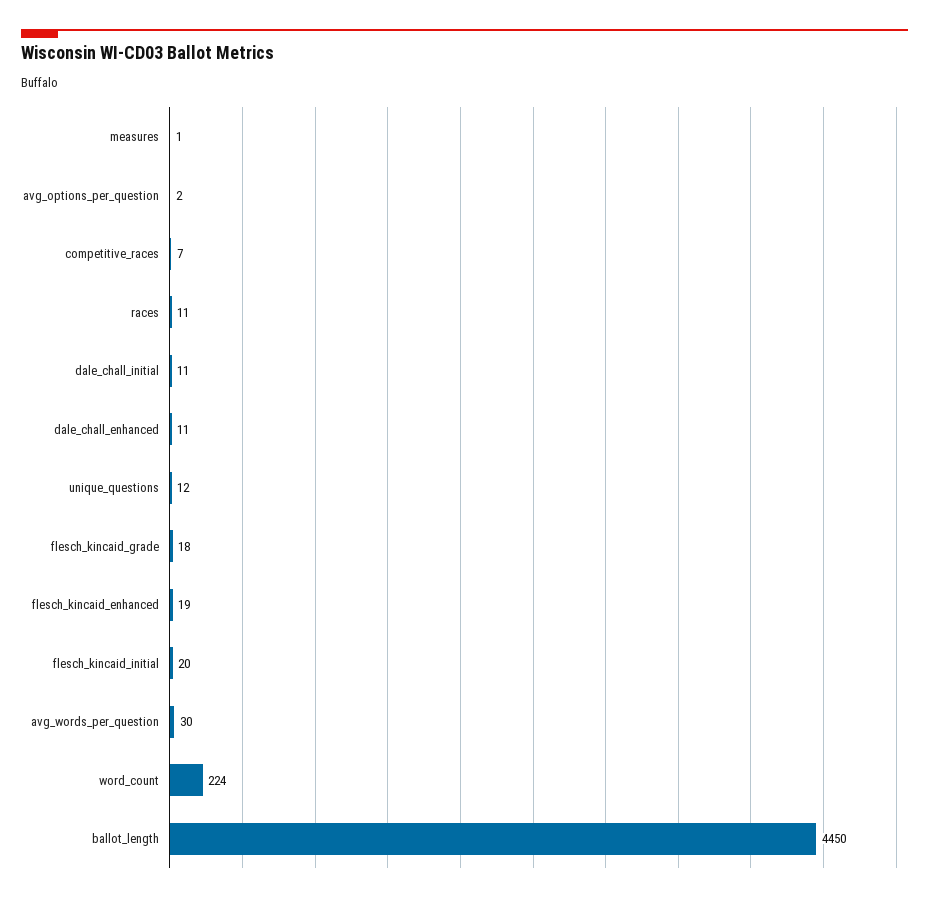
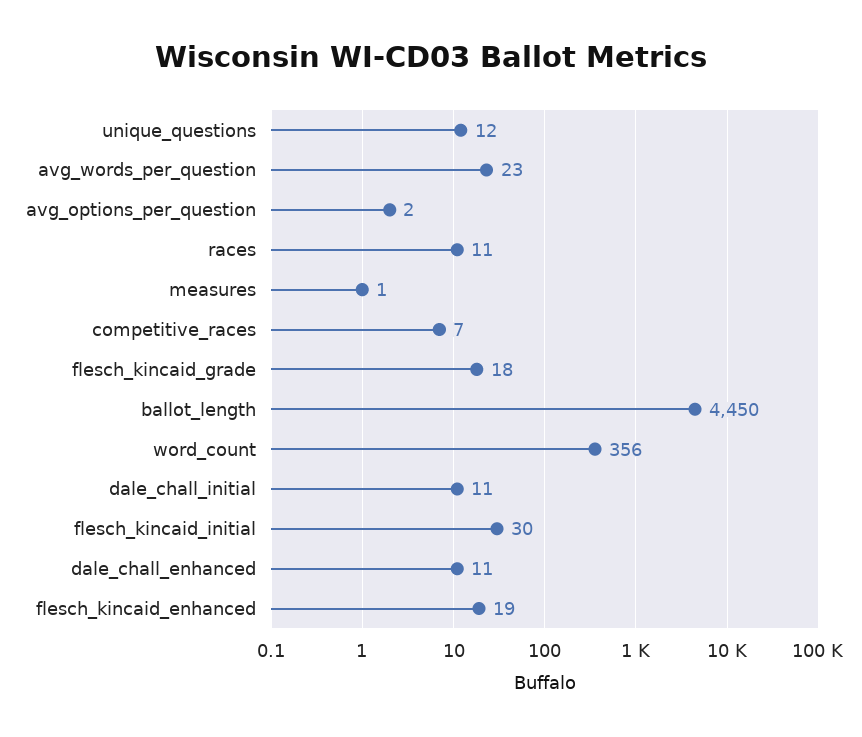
flesch_kincaid_initial: 20 -> 30
avg_words_per_question: 30 -> 23
word_count: 224 -> 356

